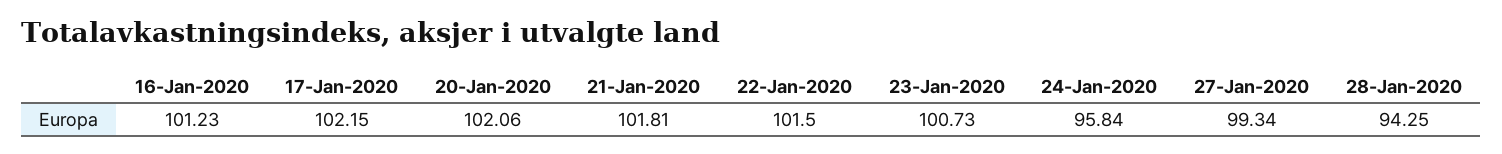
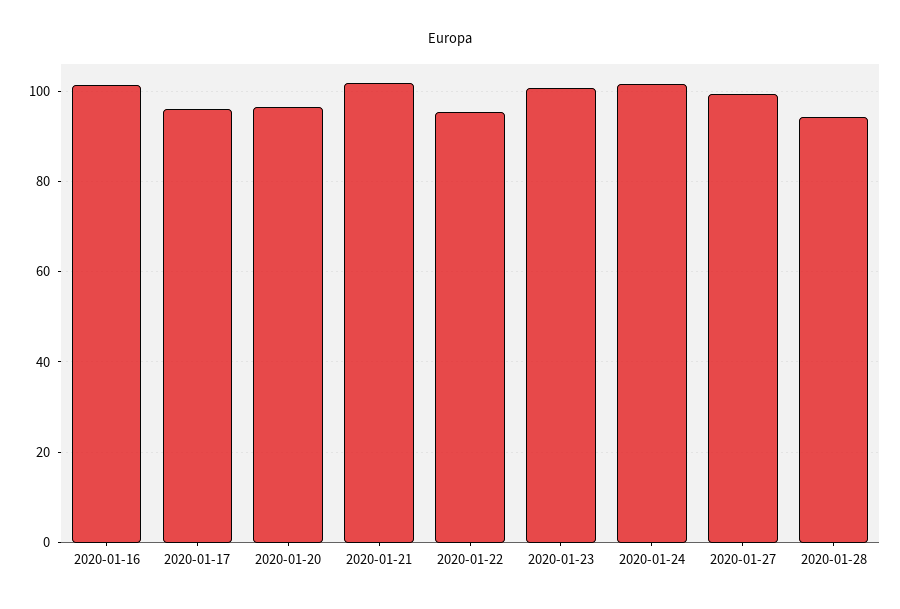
17-Jan-2020: 102.15 -> 96
20-Jan-2020: 102.06 -> 96
22-Jan-2020: 101.5 -> 96
24-Jan-2020: 95.84 -> 102

